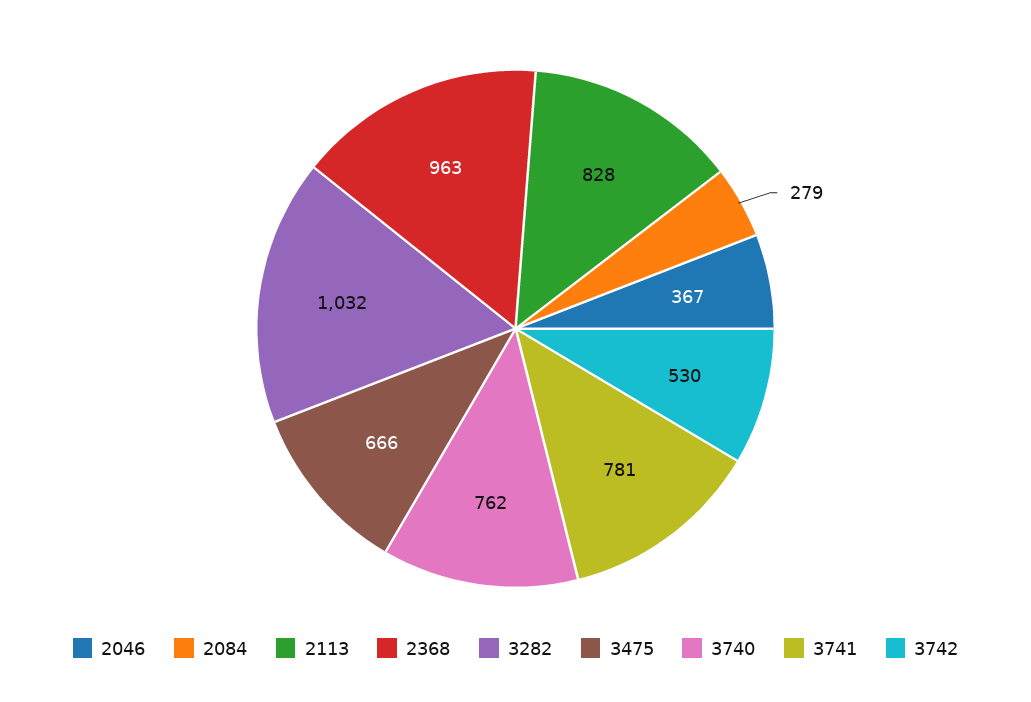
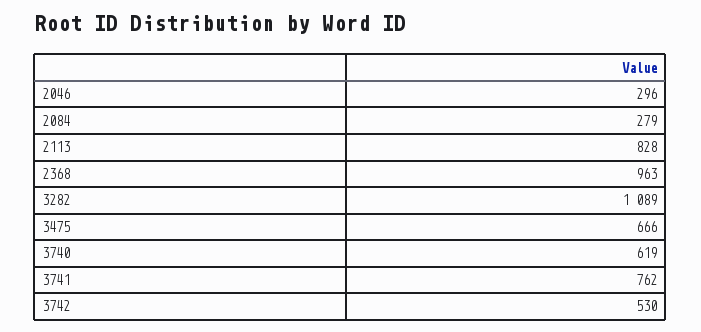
2046: 367 -> 296
3282: 1032 -> 1089
3740: 762 -> 619
3741: 781 -> 762

